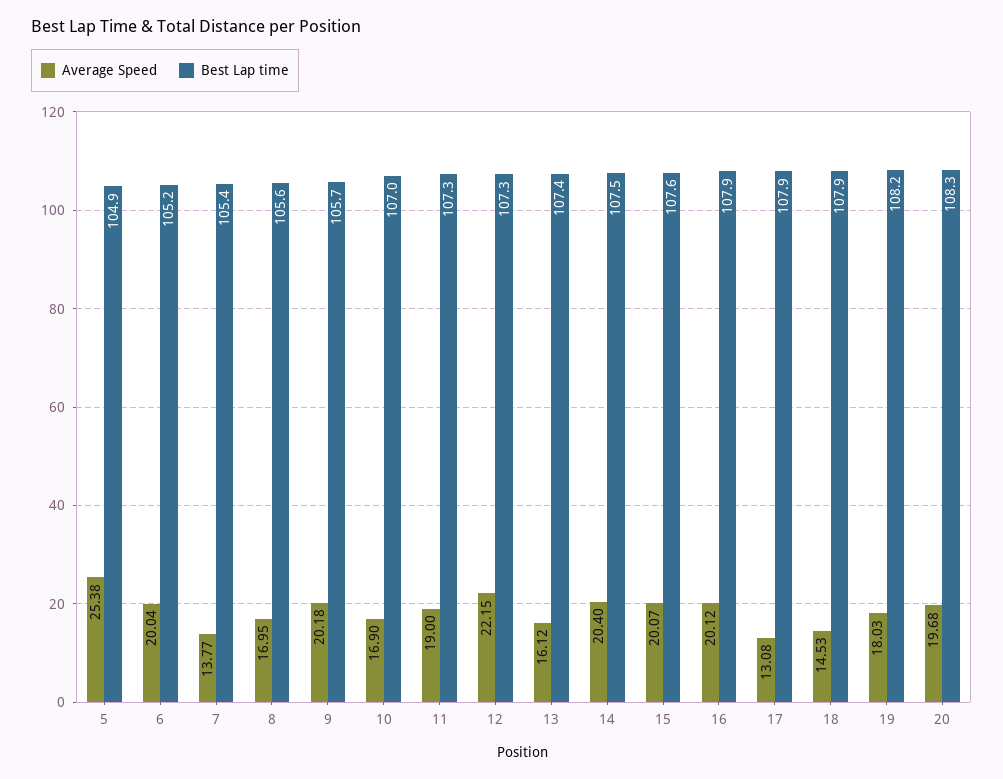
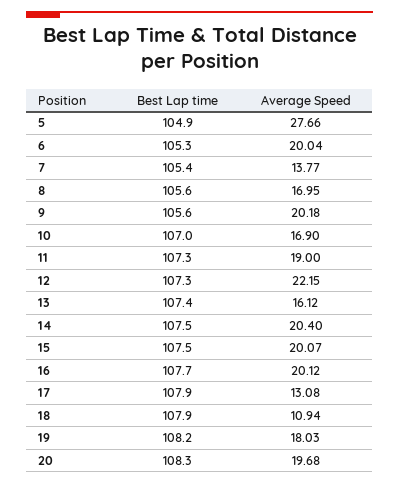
Average Speed, 5: 25.38 -> 27.66
Best Lap time, 6: 105.2 -> 105.3
Best Lap time, 9: 105.7 -> 105.6
Best Lap time, 15: 107.6 -> 107.5
Best Lap time, 16: 107.9 -> 107.7
Average Speed, 18: 14.53 -> 10.94

